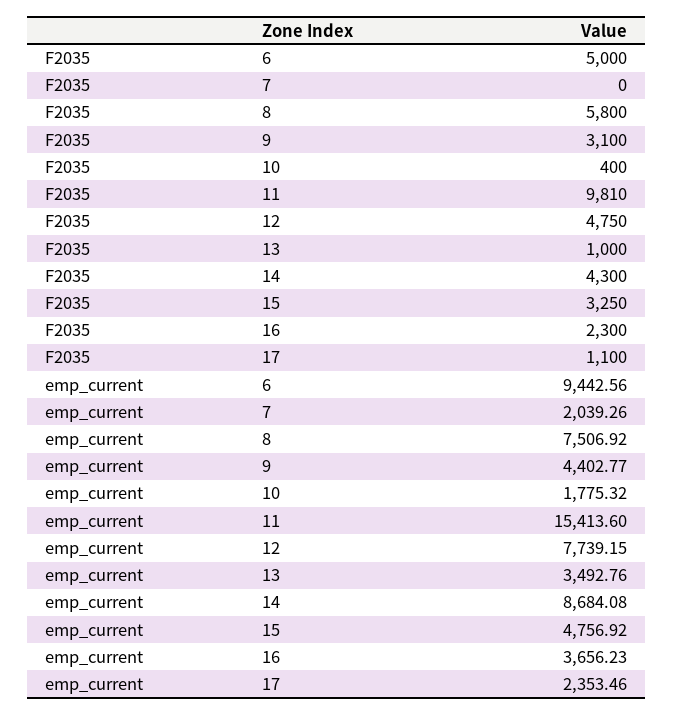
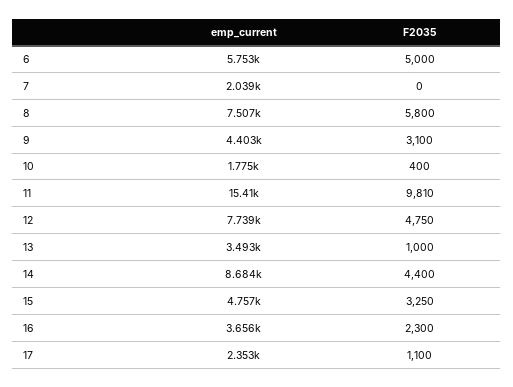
F2035, 14: 4300 -> 4400
emp_current, 6: 9442.56 -> 5753

